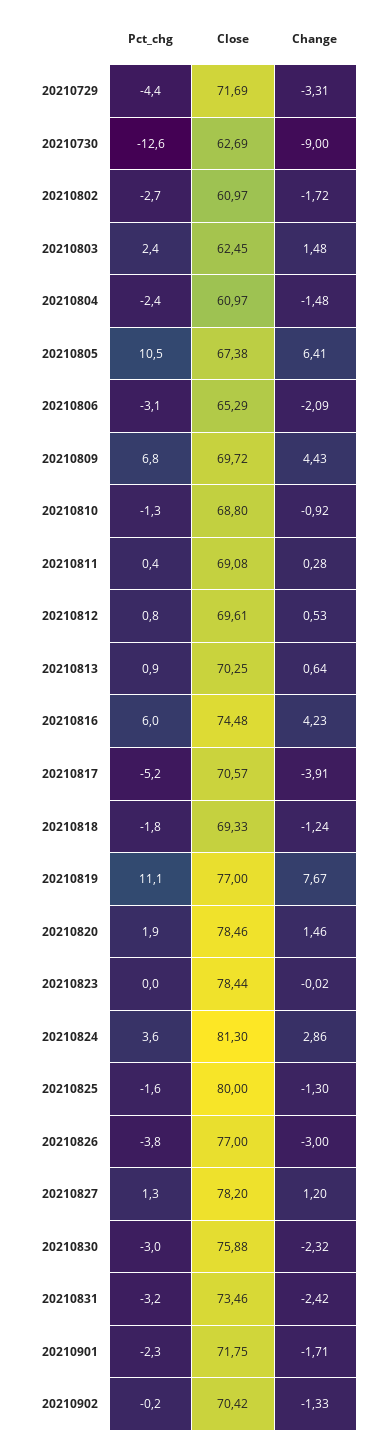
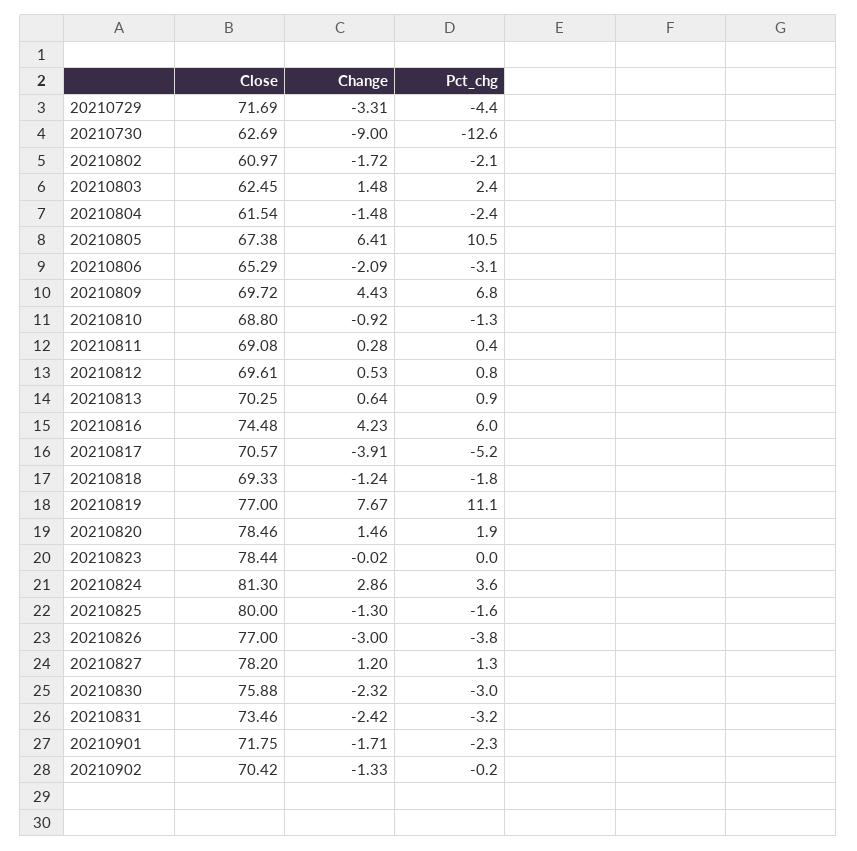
Pct_chg, 20210802: -2.7 -> -2.1
Close, 20210804: 60.97 -> 61.54

